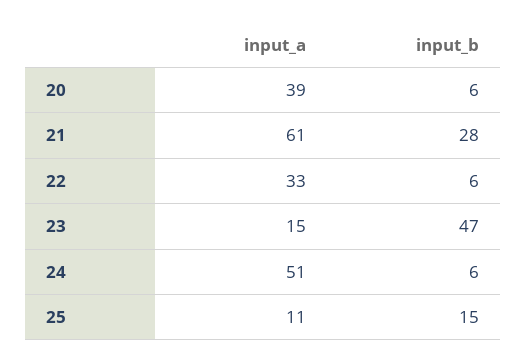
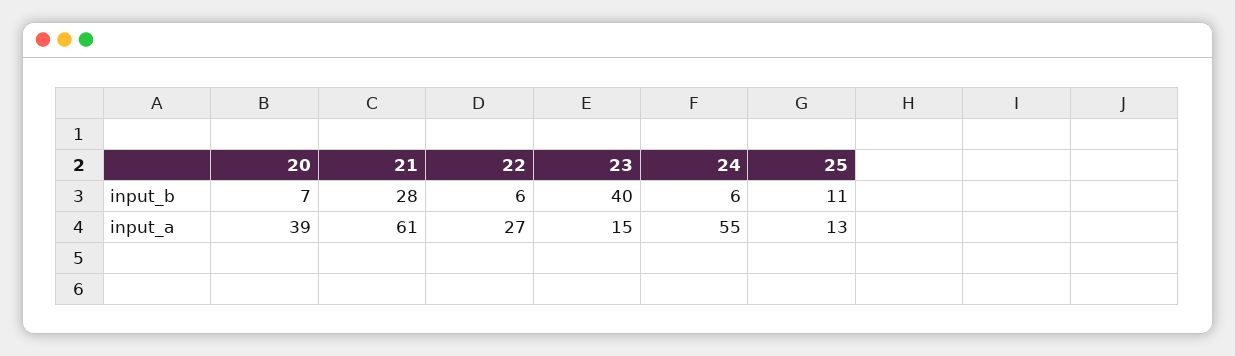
input_b, 20: 6 -> 7
input_a, 22: 33 -> 27
input_b, 23: 47 -> 40
input_a, 24: 51 -> 55
input_a, 25: 11 -> 13
input_b, 25: 15 -> 11

